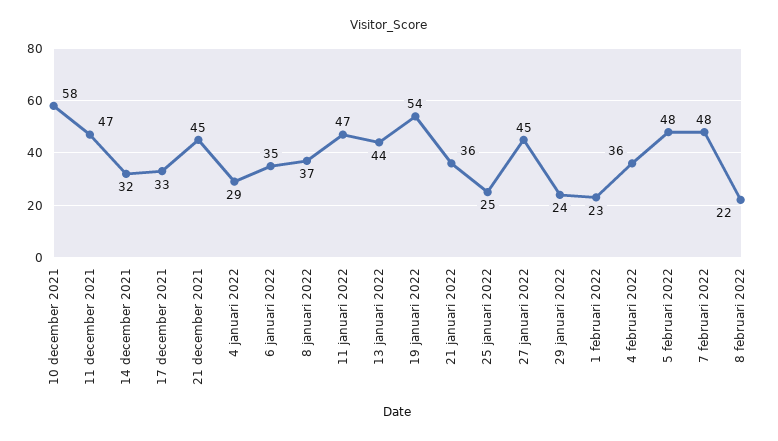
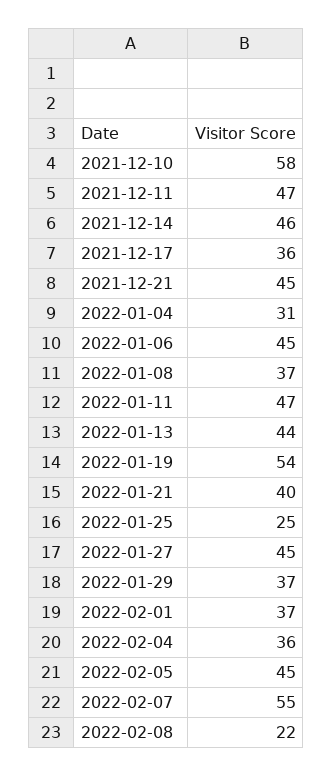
14 december 2021: 32 -> 46
17 december 2021: 33 -> 36
4 januari 2022: 29 -> 31
6 januari 2022: 35 -> 45
21 januari 2022: 36 -> 40
29 januari 2022: 24 -> 37
1 februari 2022: 23 -> 37
5 februari 2022: 48 -> 45
7 februari 2022: 48 -> 55

